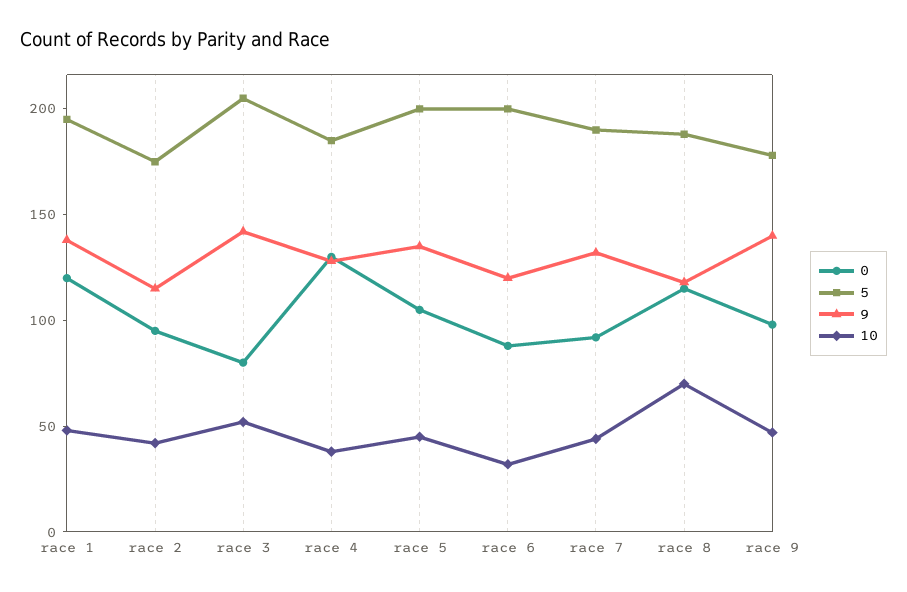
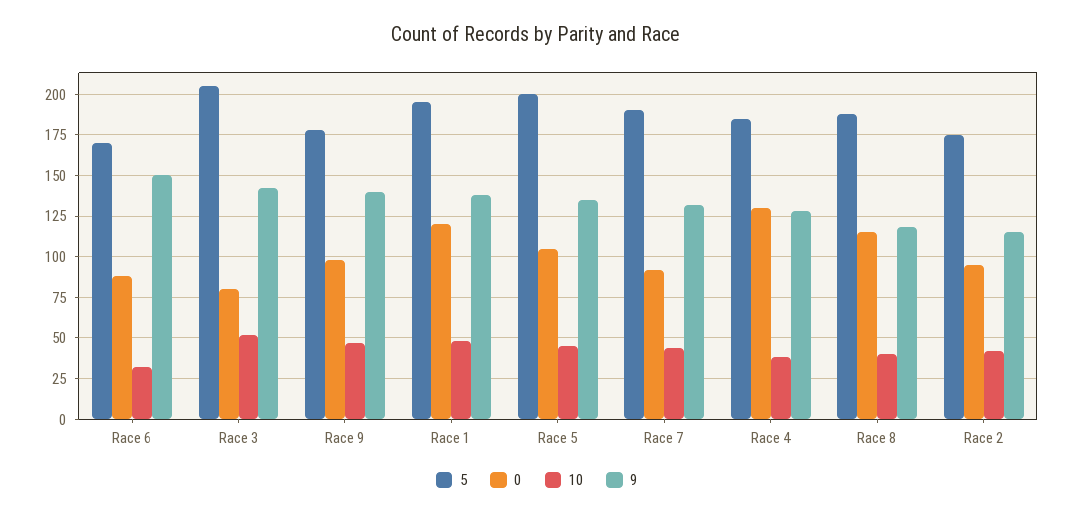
5, race 6: 200 -> 170
9, race 6: 120 -> 150
10, race 8: 70 -> 40

